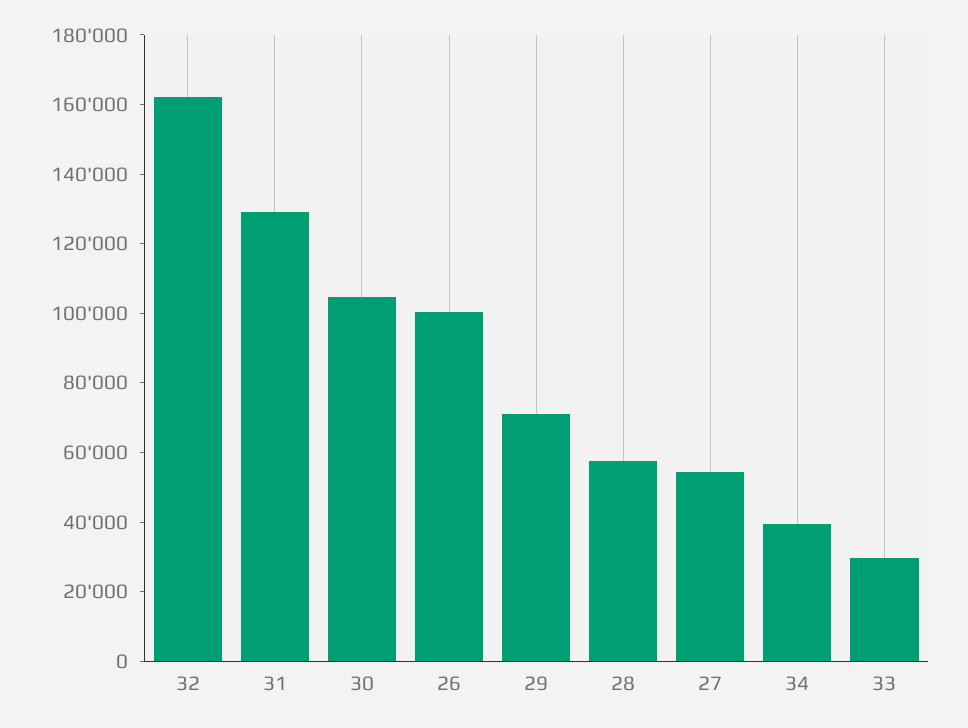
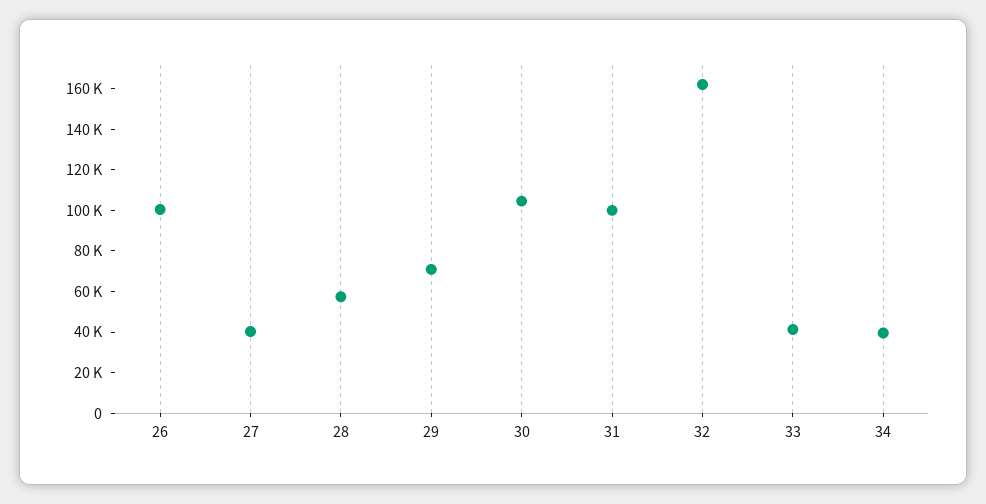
31: 130000 -> 100000
27: 55000 -> 40000
33: 30000 -> 40000

